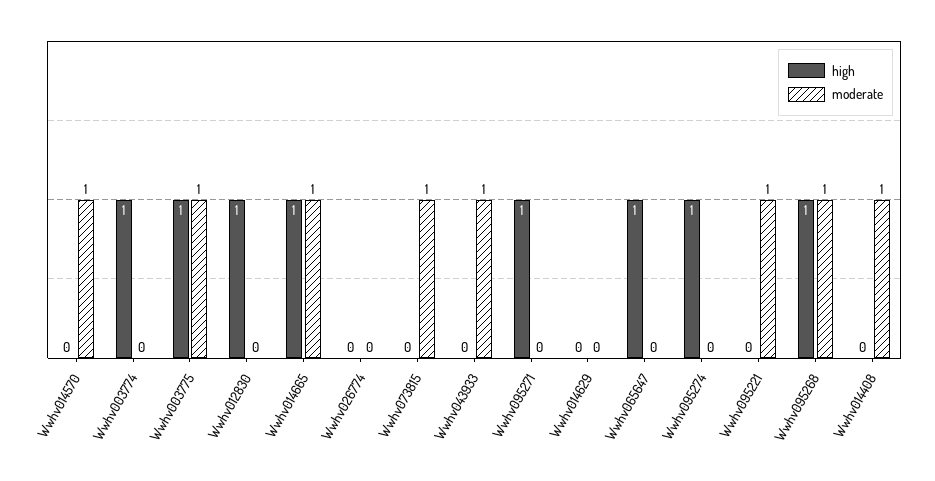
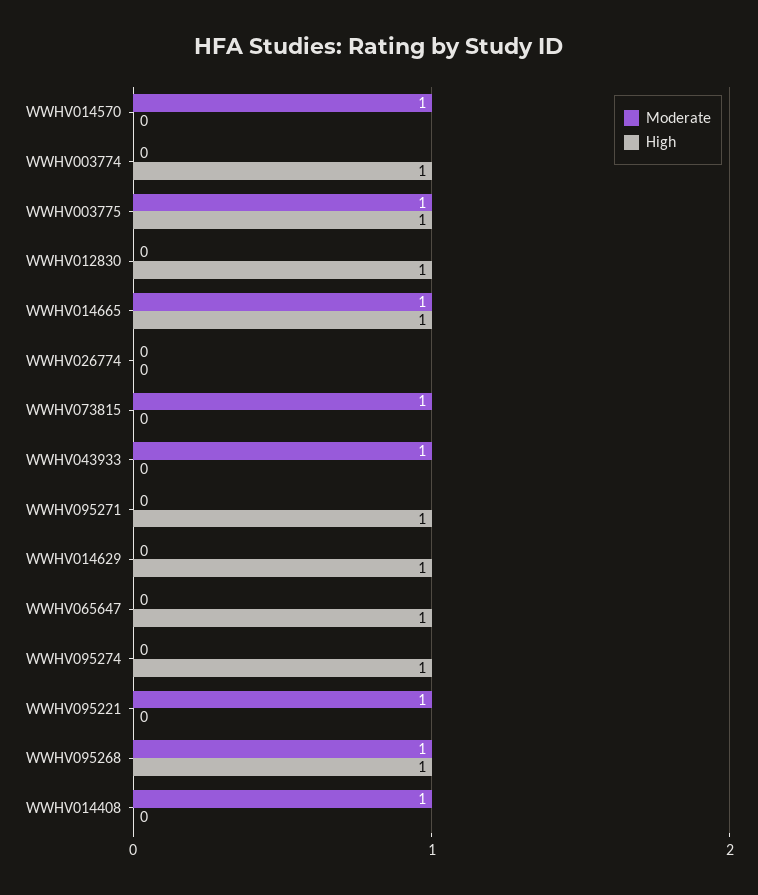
high, Wwhv014629: 0 -> 1

